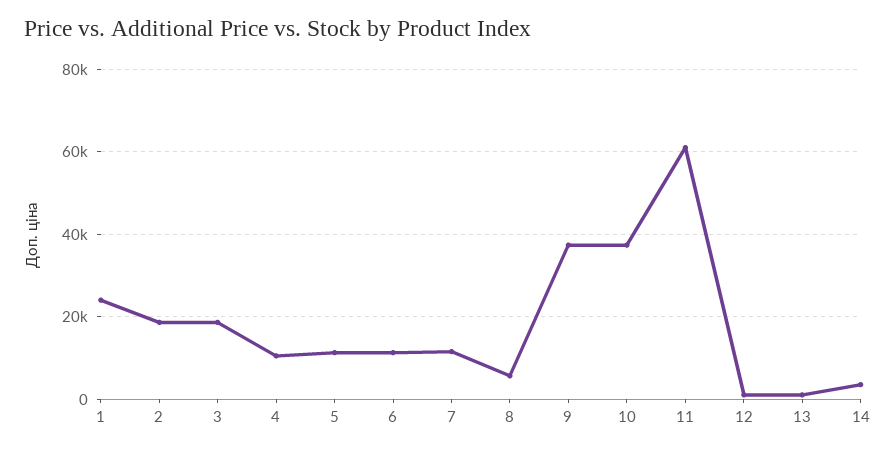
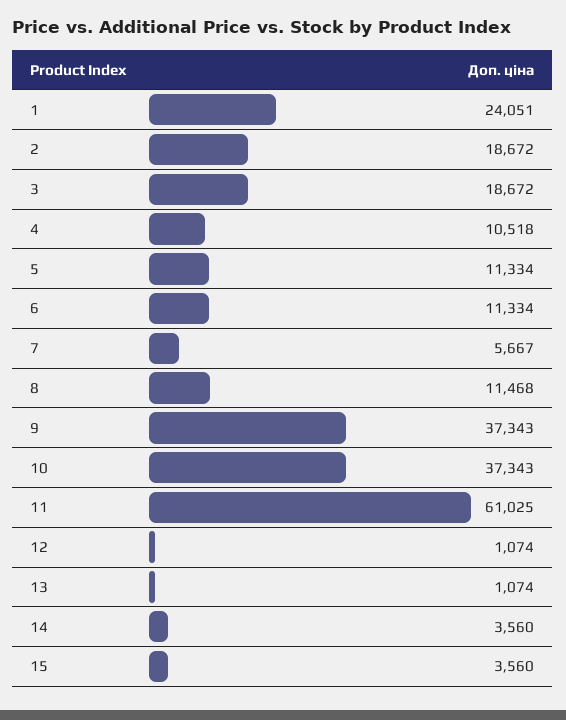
7: 12000 -> 5667
8: 6000 -> 11468
15: none -> 3560

